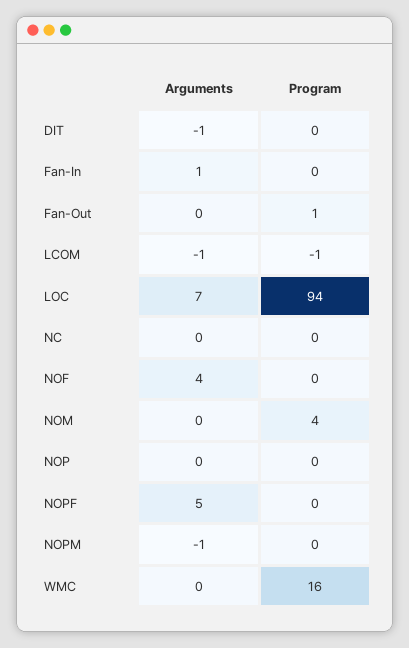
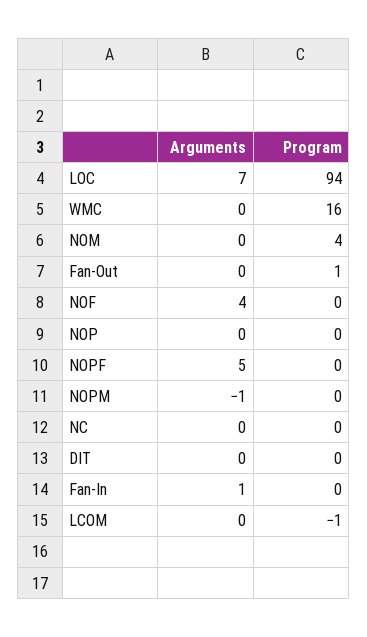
Arguments, DIT: -1 -> 0
Arguments, LCOM: -1 -> 0

